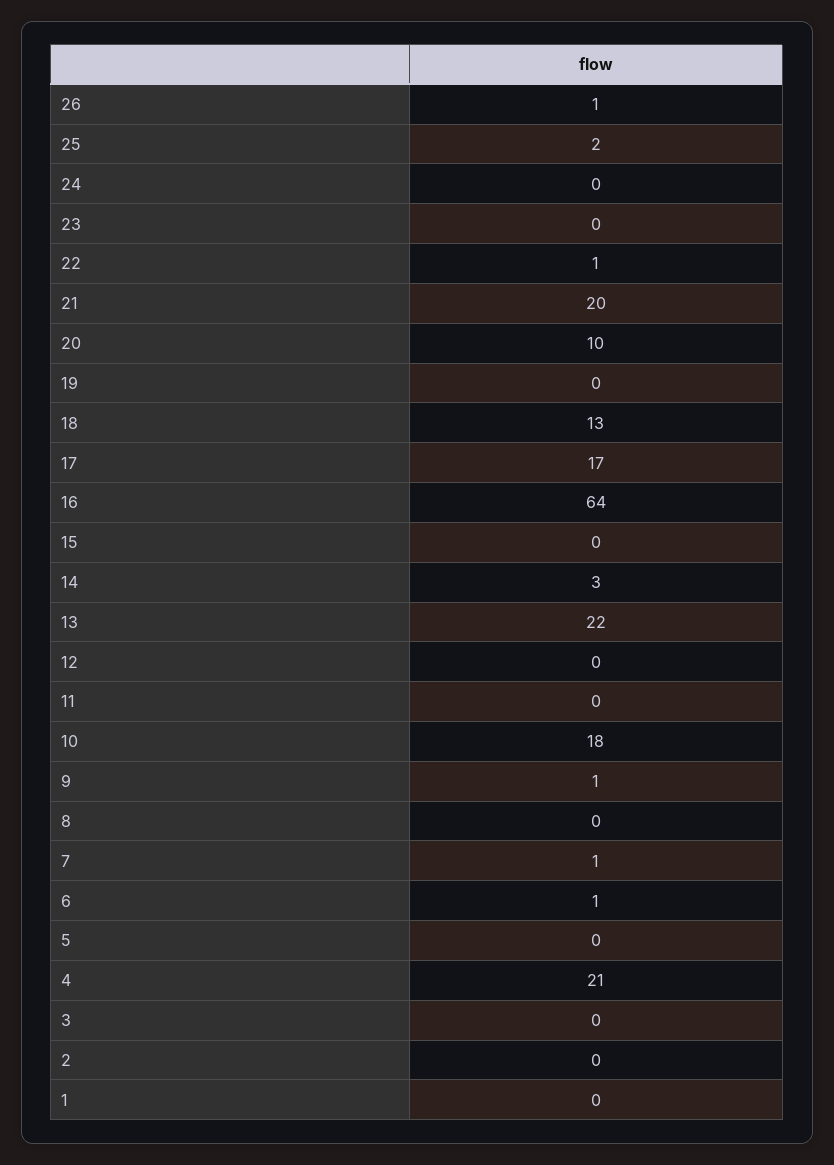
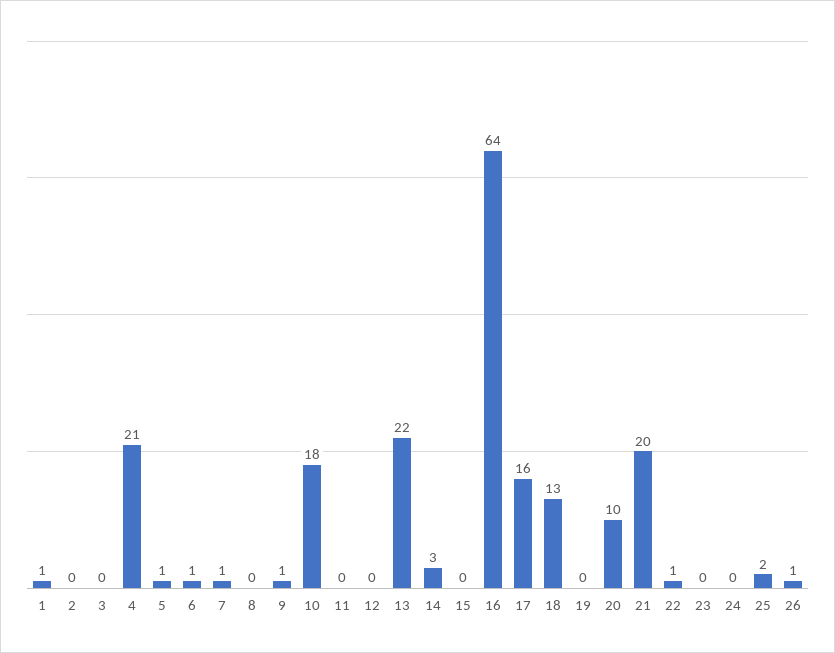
17: 17 -> 16
5: 0 -> 1
1: 0 -> 1

